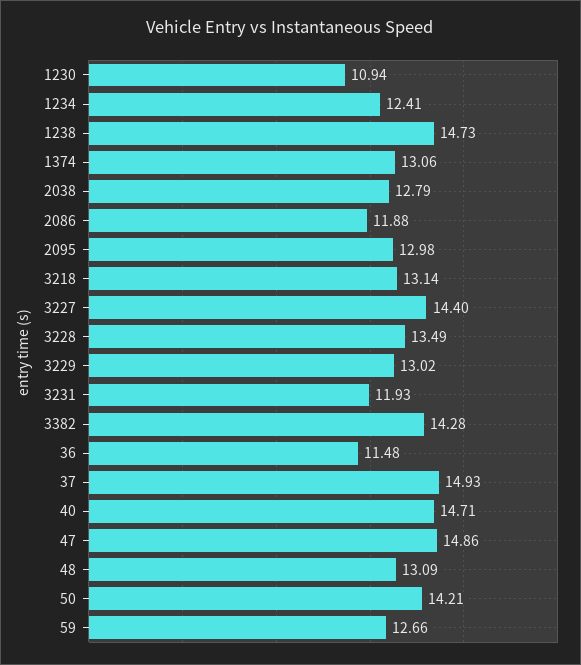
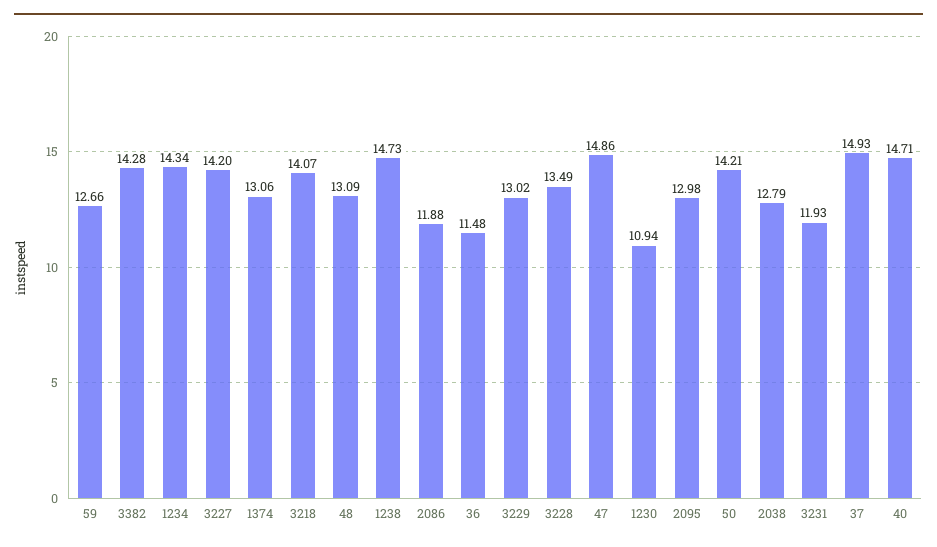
1234: 12.41 -> 14.34
3218: 13.14 -> 14.07
3227: 14.4 -> 14.2

